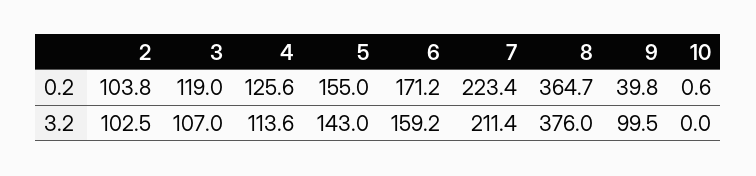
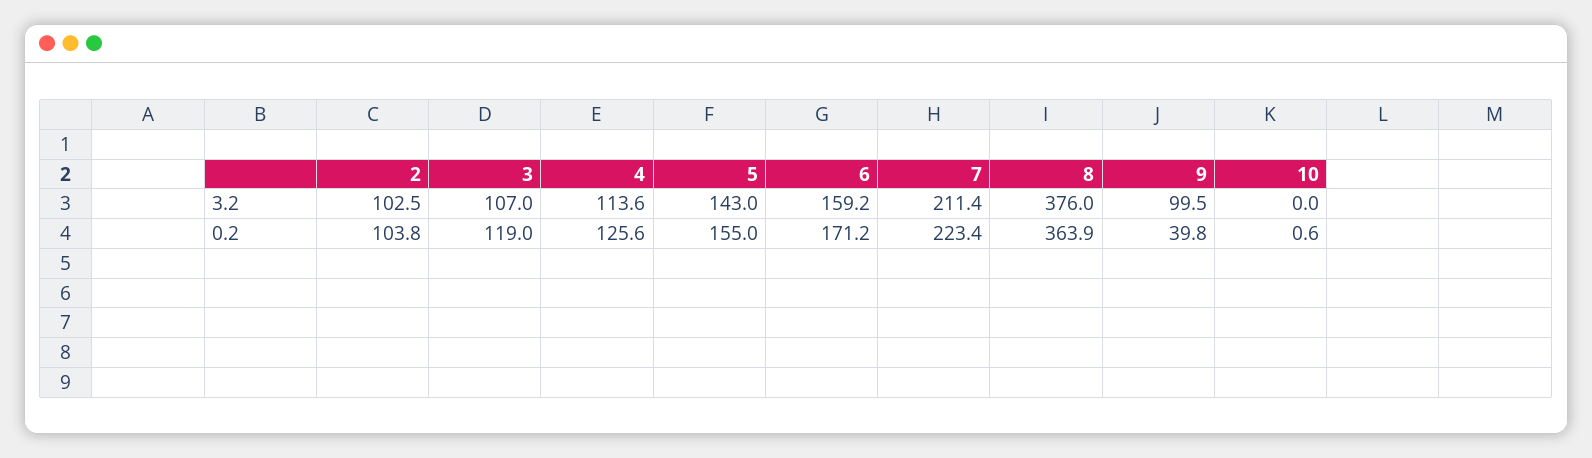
8, 0.2: 364.7 -> 363.9

